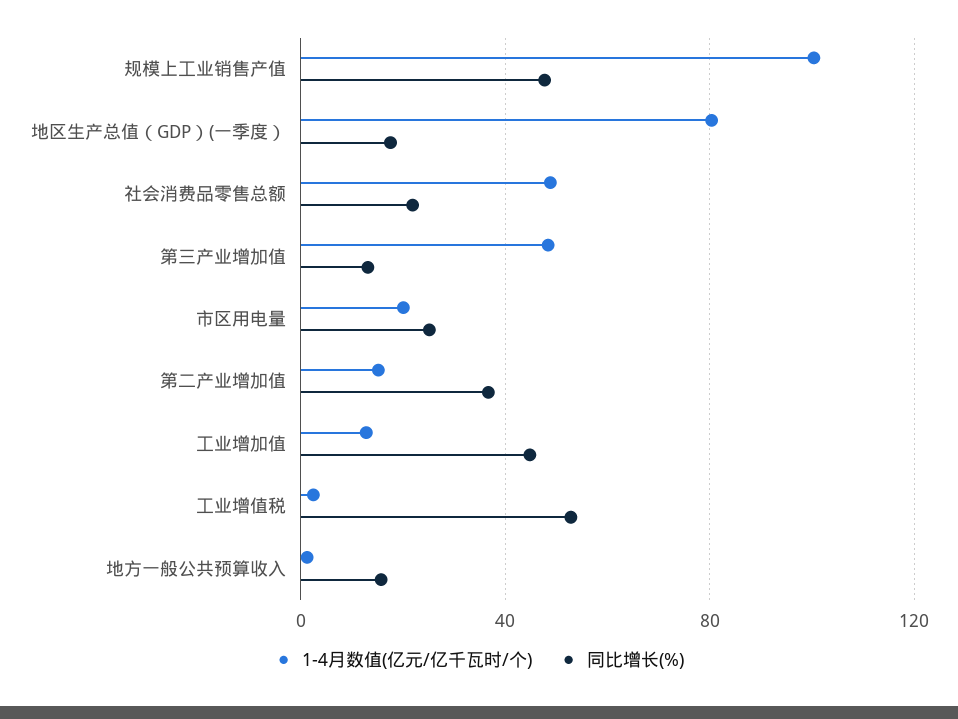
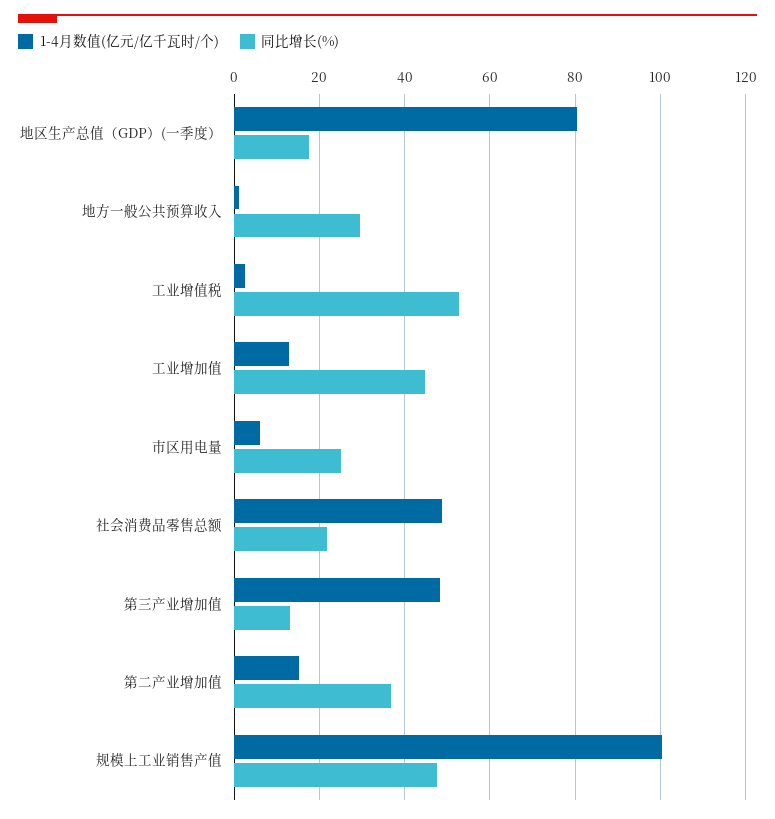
1-4月数值(亿元/亿千瓦时/个), 市区用电量: 20 -> 6
同比增长(%), 地方一般公共预算收入: 15 -> 30

